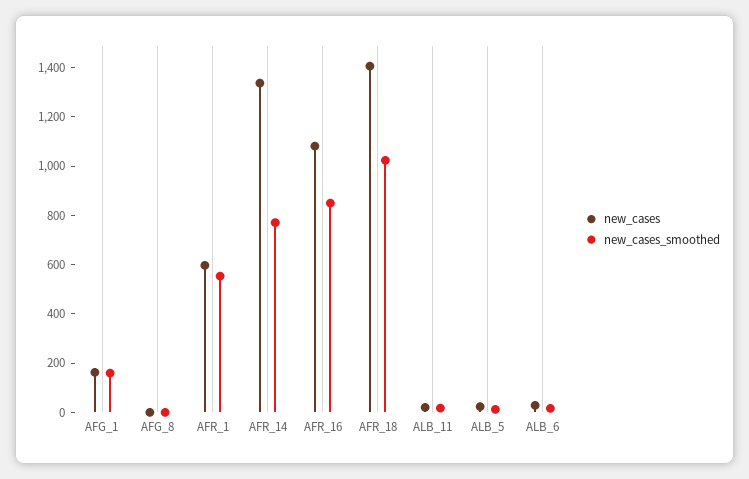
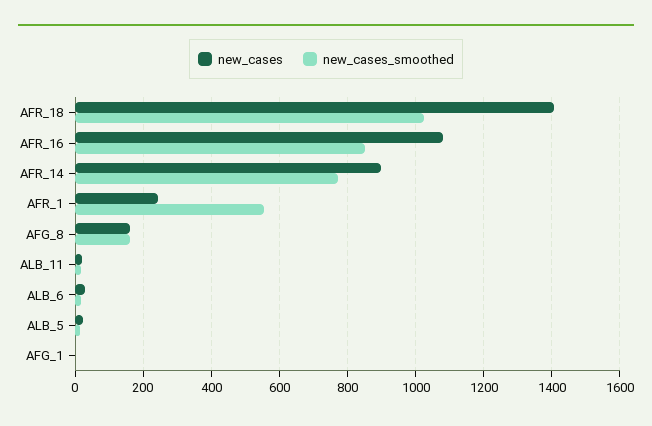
new_cases, AFG_1: 150 -> 0
new_cases_smoothed, AFG_1: 150 -> 0
new_cases, AFG_8: 0 -> 160
new_cases_smoothed, AFG_8: 0 -> 160
new_cases, AFR_1: 600 -> 240
new_cases, AFR_14: 1350 -> 900

